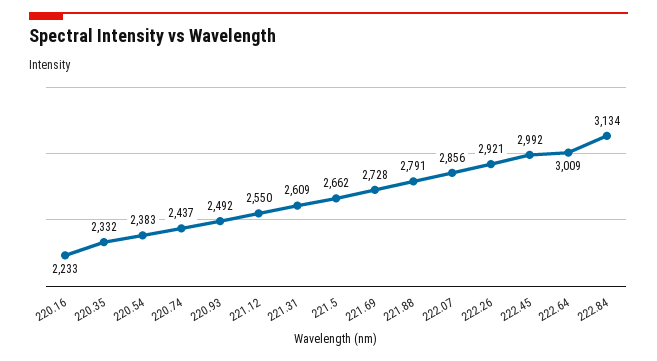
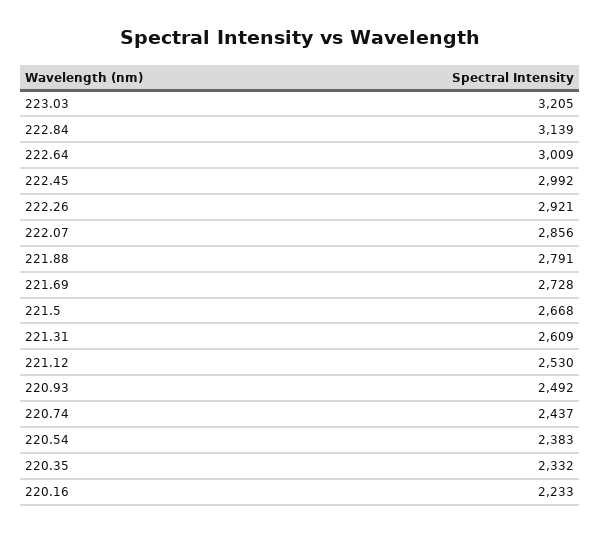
221.12: 2550 -> 2530
221.5: 2662 -> 2668
222.84: 3134 -> 3139
223.03: none -> 3205

